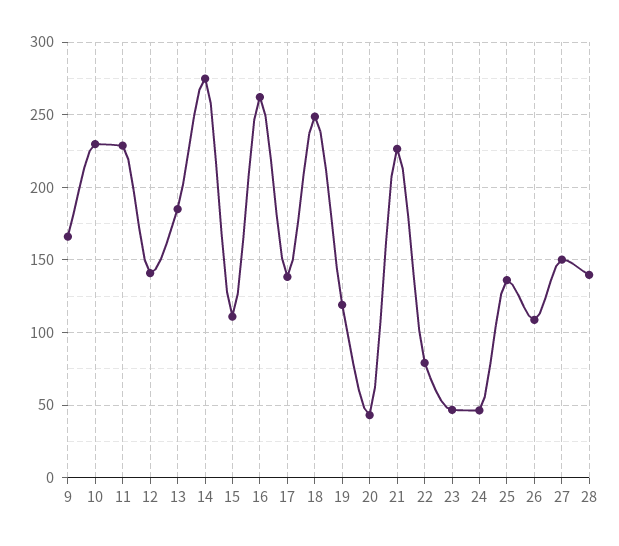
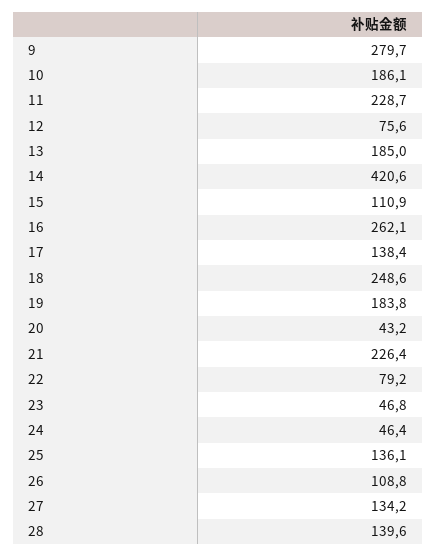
9: 165 -> 279.7
10: 230 -> 186.1
12: 140 -> 75.6
14: 275 -> 420.6
19: 120 -> 183.8
27: 150 -> 134.2

